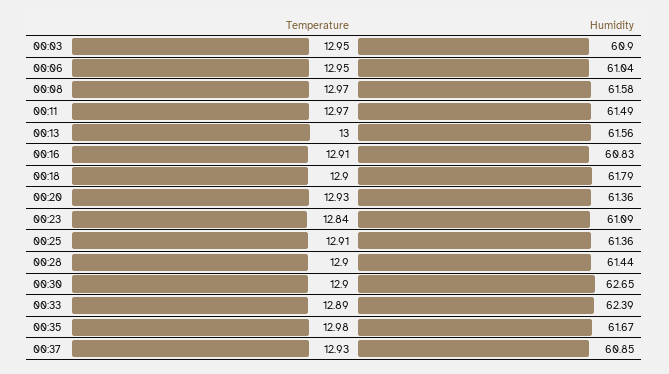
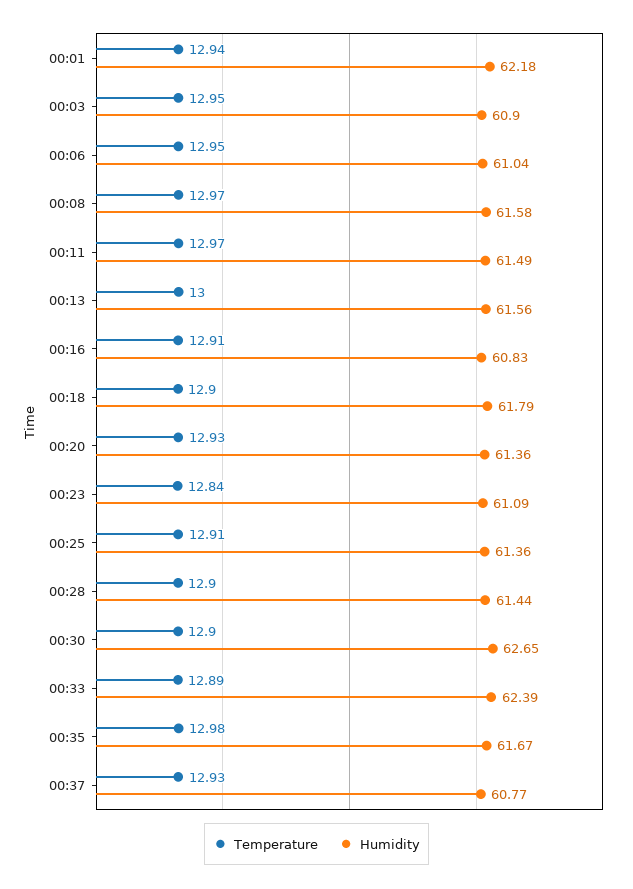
Humidity, 00:37: 60.85 -> 60.77
Temperature, 00:01: none -> 12.94
Humidity, 00:01: none -> 62.18

